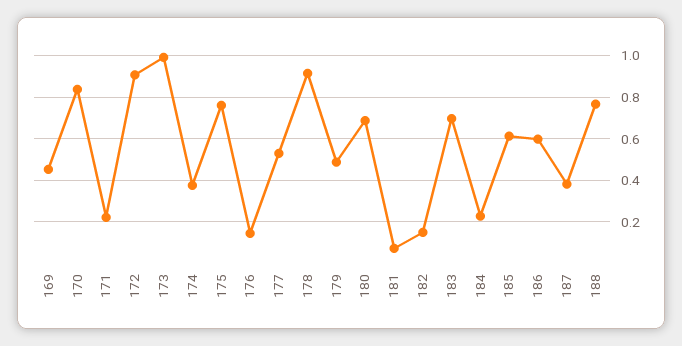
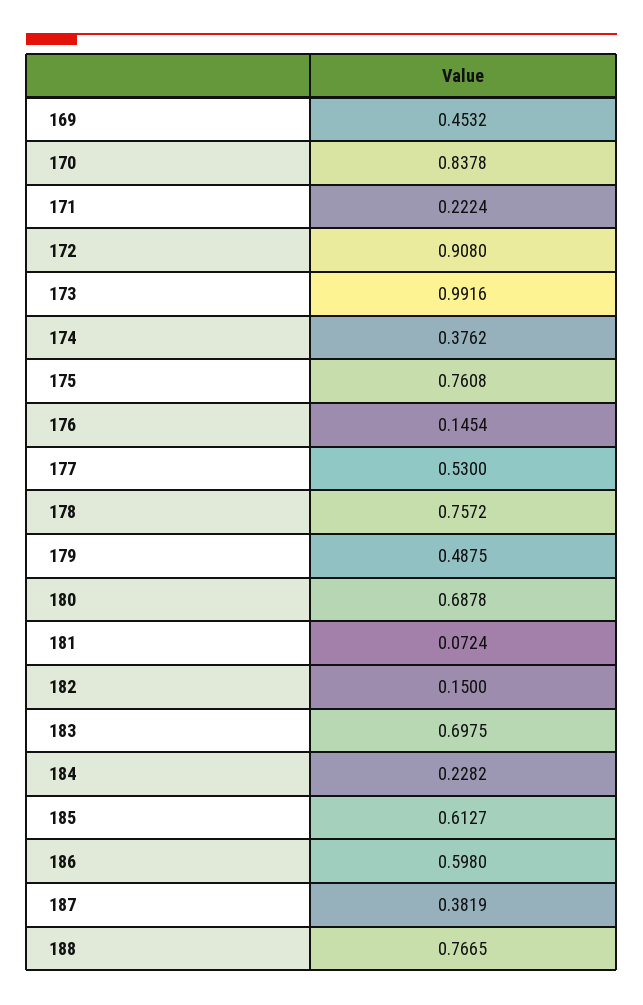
178: 0.9 -> 0.7572

